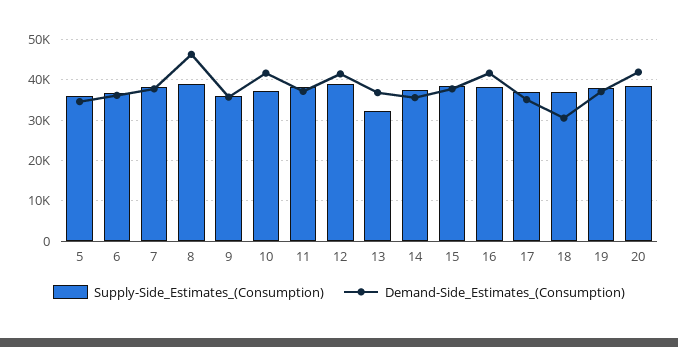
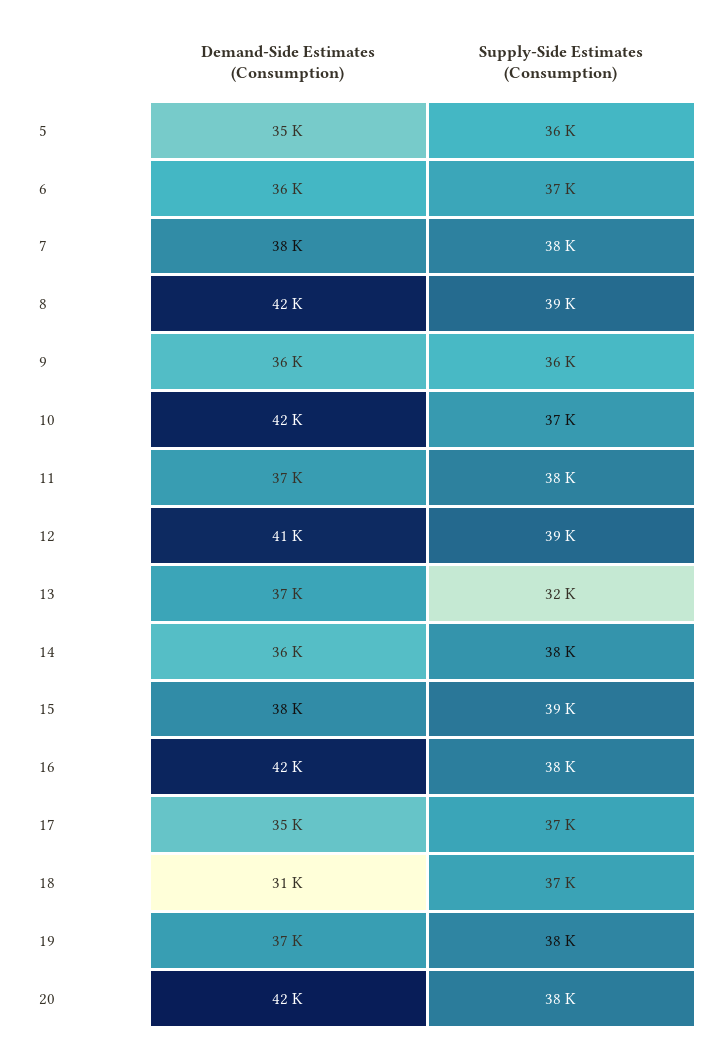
Demand-Side_Estimates_(Consumption), 8: 46000 -> 42000

